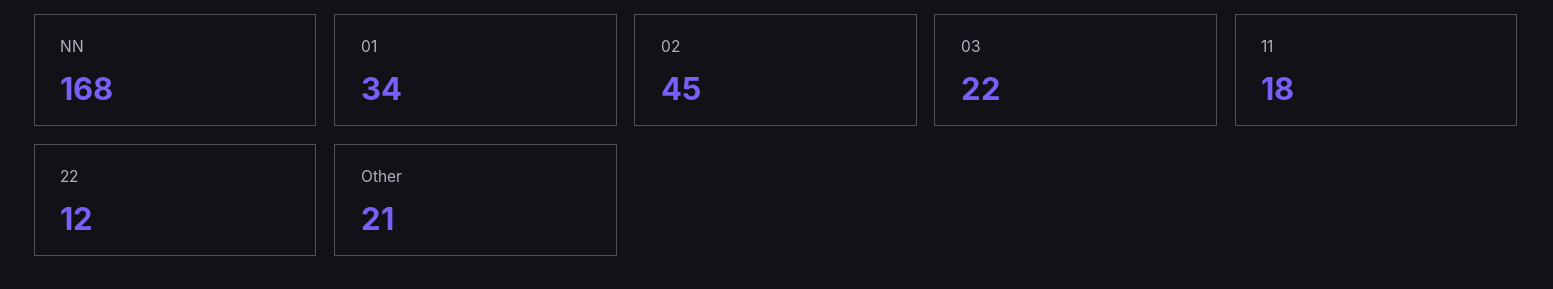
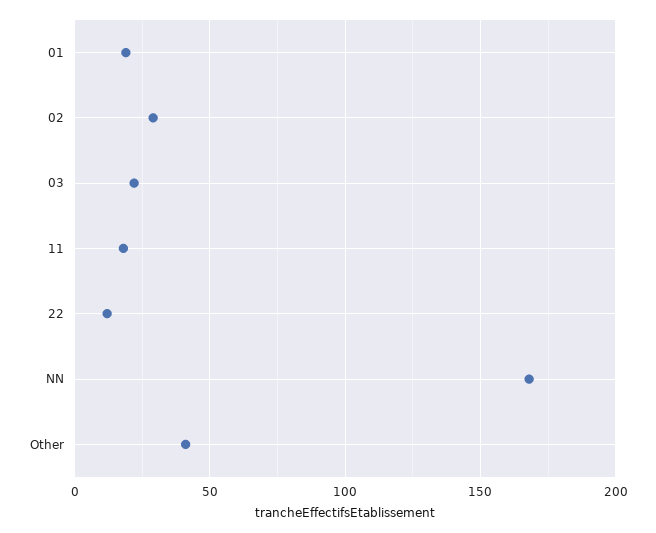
01: 34 -> 20
02: 45 -> 30
Other: 21 -> 40

